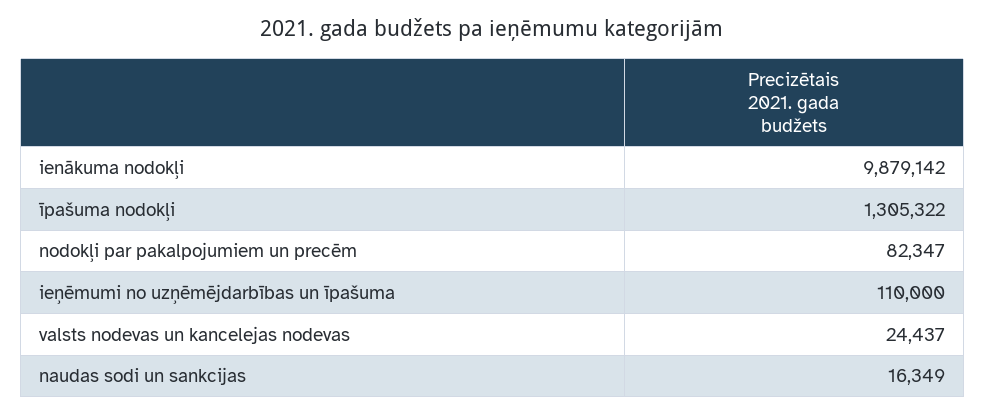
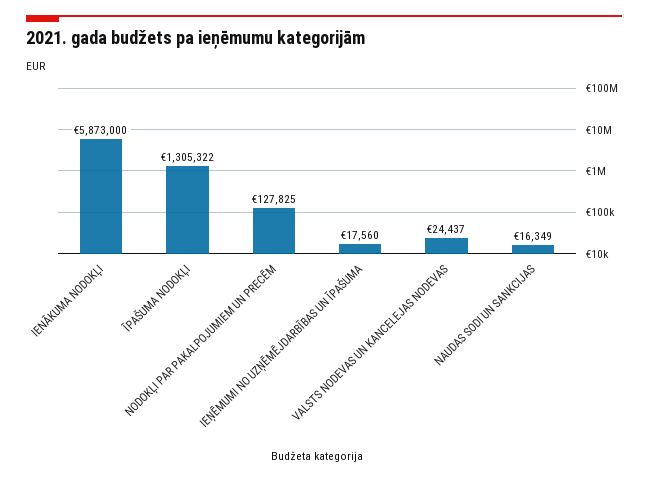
ienākuma nodokļi: 9879142 -> 5873000
nodokļi par pakalpojumiem un precēm: 82347 -> 127825
ieņēmumi no uzņēmējdarbības un īpašuma: 110000 -> 17560

